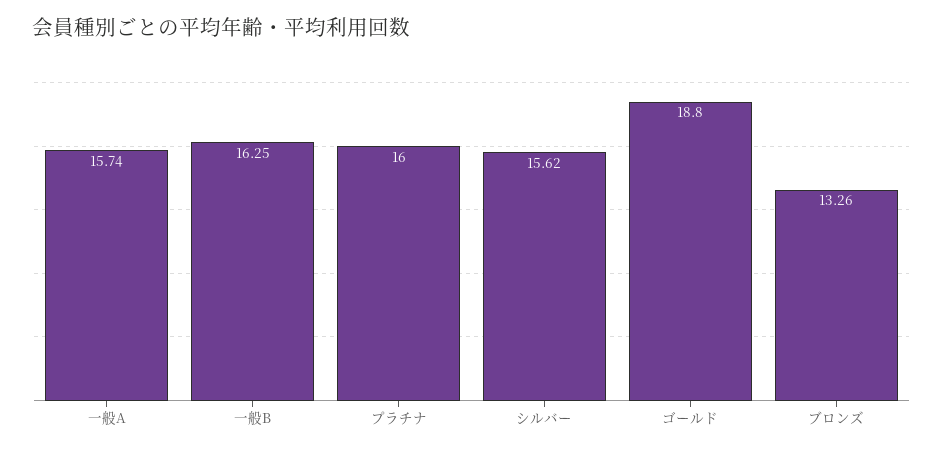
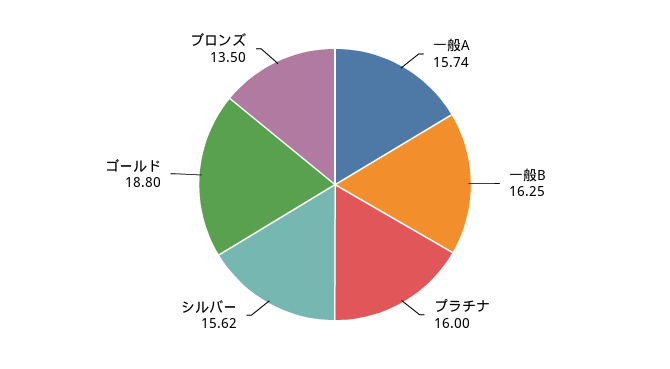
ブロンズ: 13.26 -> 13.5

